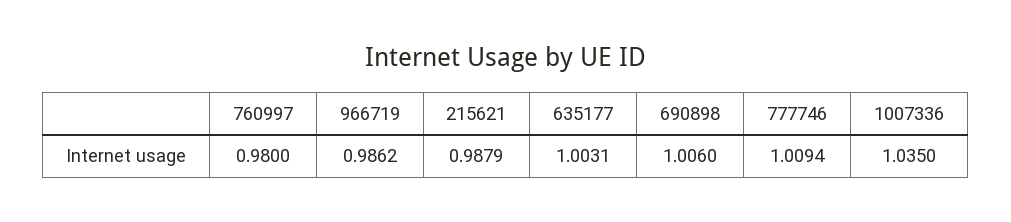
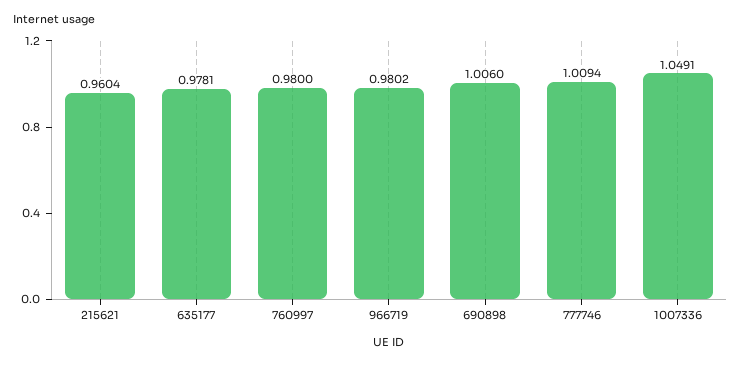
966719: 0.9862 -> 0.9802
215621: 0.9879 -> 0.9604
635177: 1.0031 -> 0.9781
1007336: 1.035 -> 1.0491

